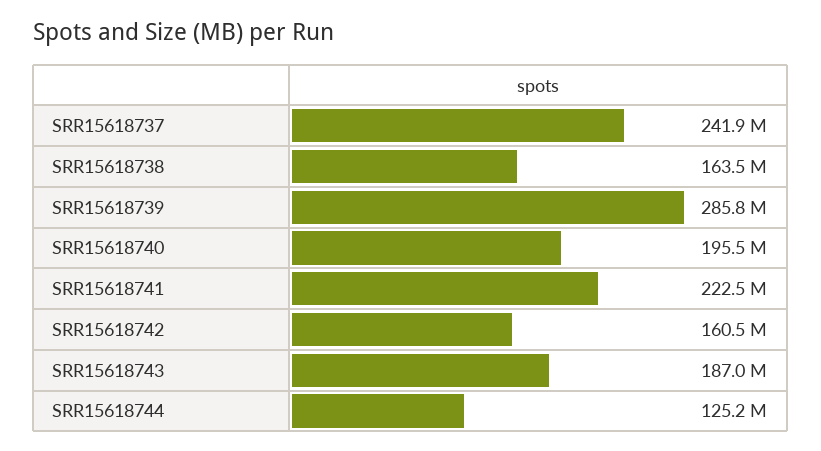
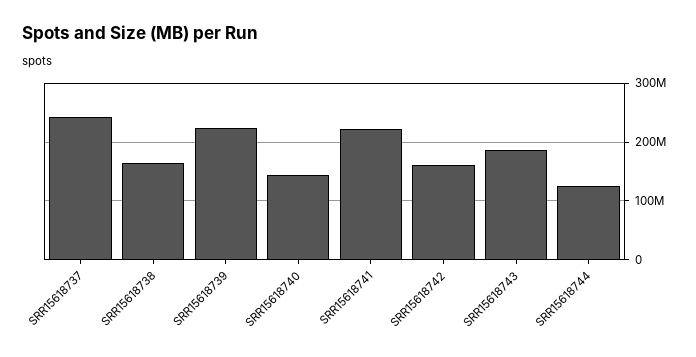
SRR15618739: 285800000 -> 220000000
SRR15618740: 195500000 -> 140000000

